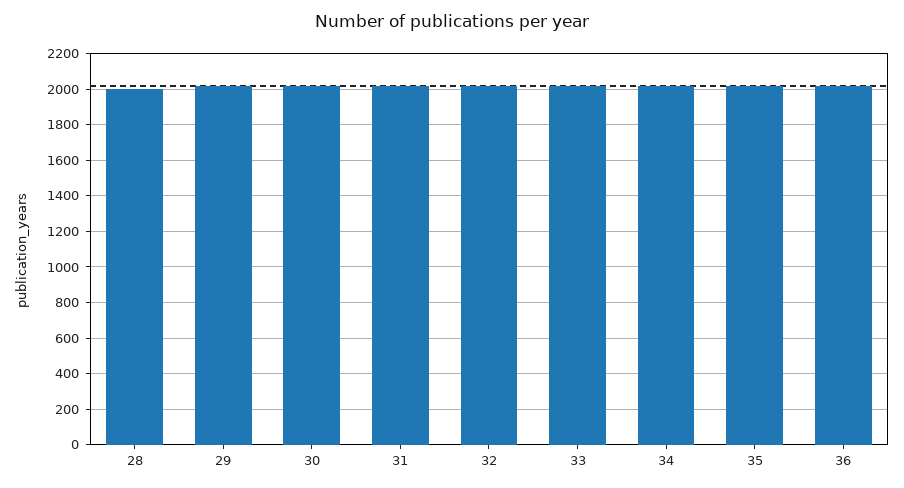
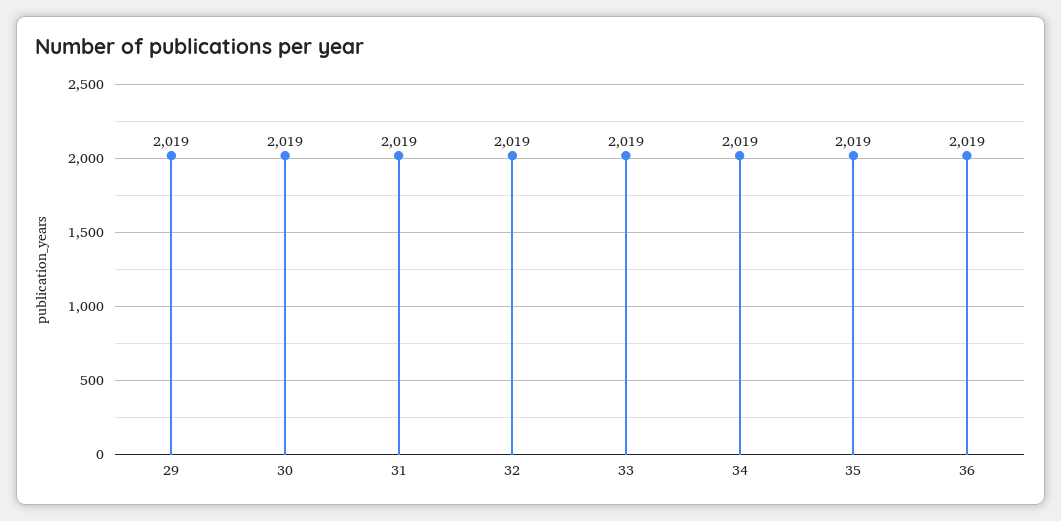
28: 2000 -> none

